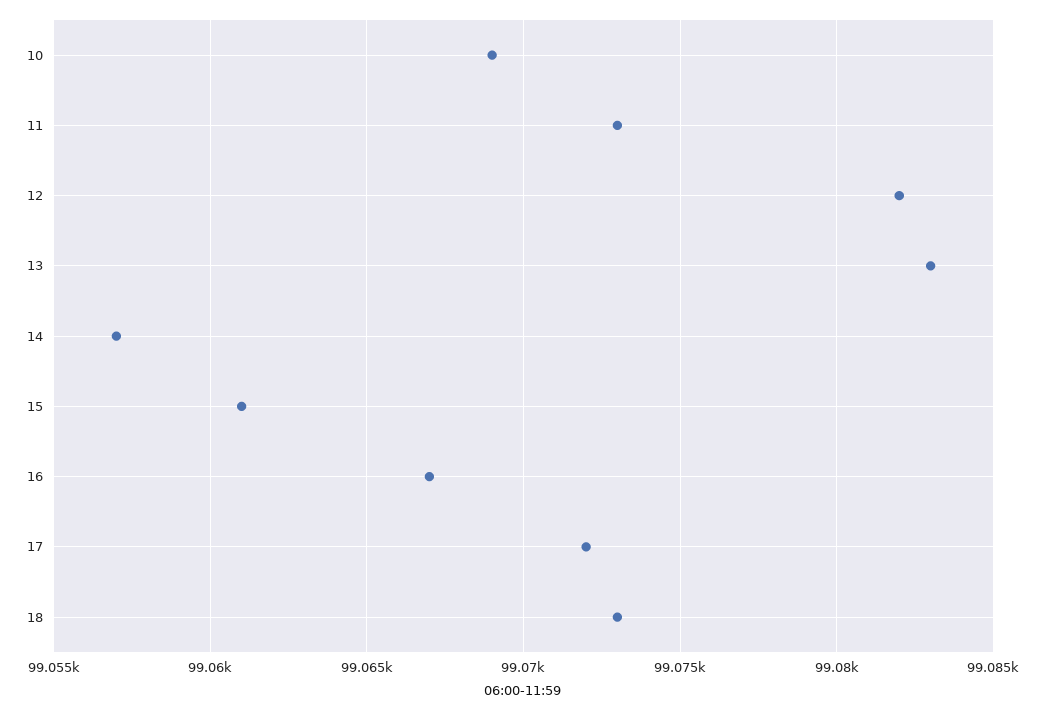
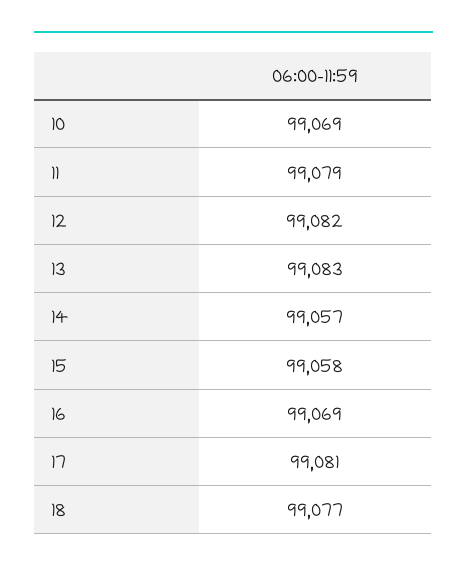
11: 99073 -> 99079
15: 99061 -> 99058
16: 99067 -> 99069
17: 99072 -> 99081
18: 99073 -> 99077

